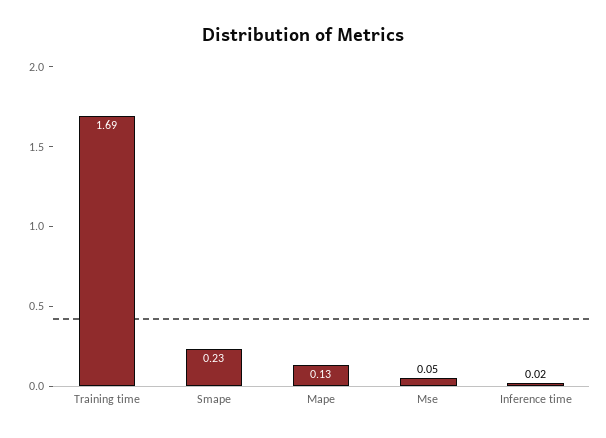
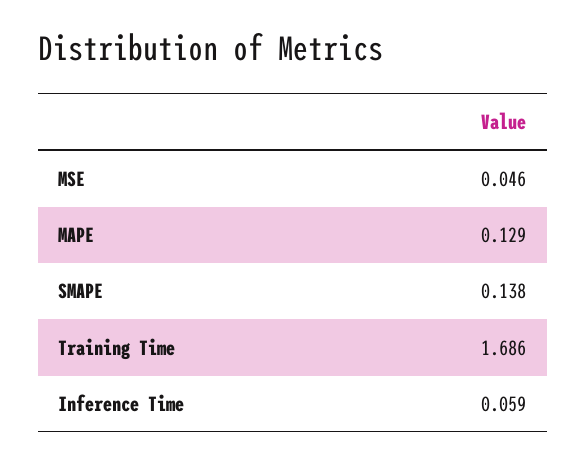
Smape: 0.23 -> 0.138
Inference time: 0.02 -> 0.059

